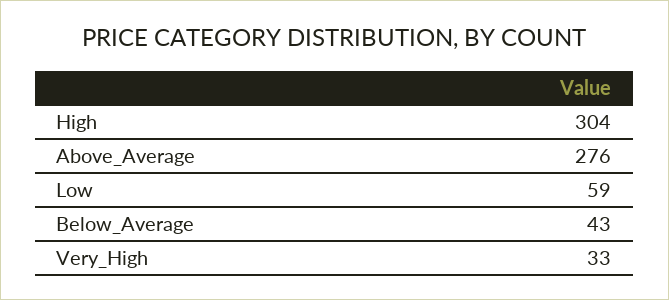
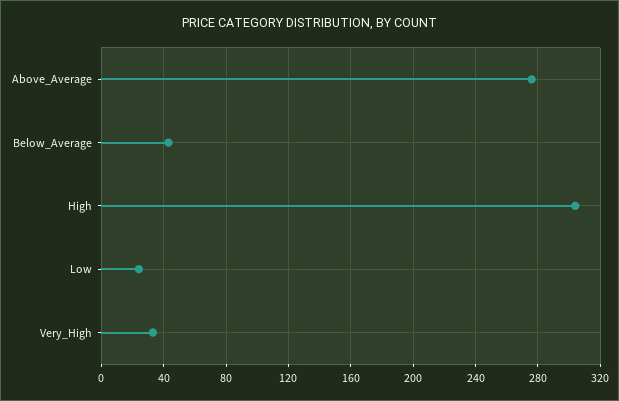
Low: 59 -> 25

